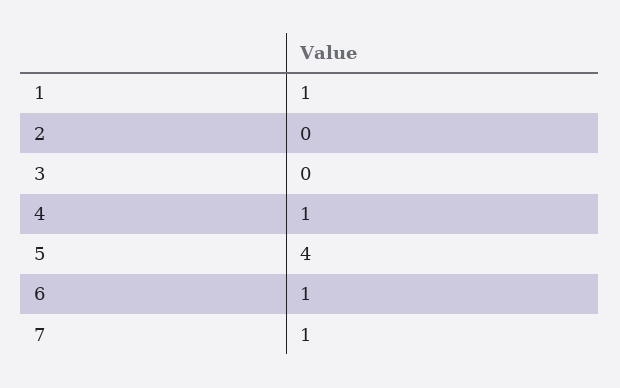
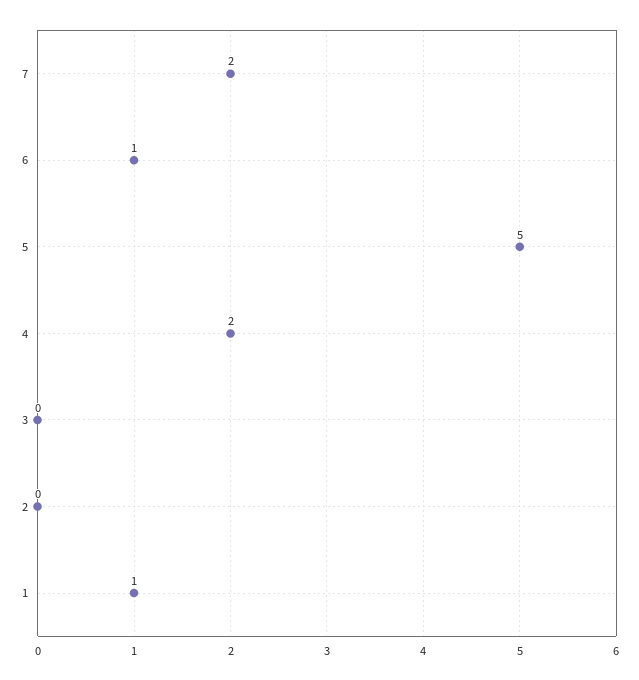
4: 1 -> 2
5: 4 -> 5
7: 1 -> 2

